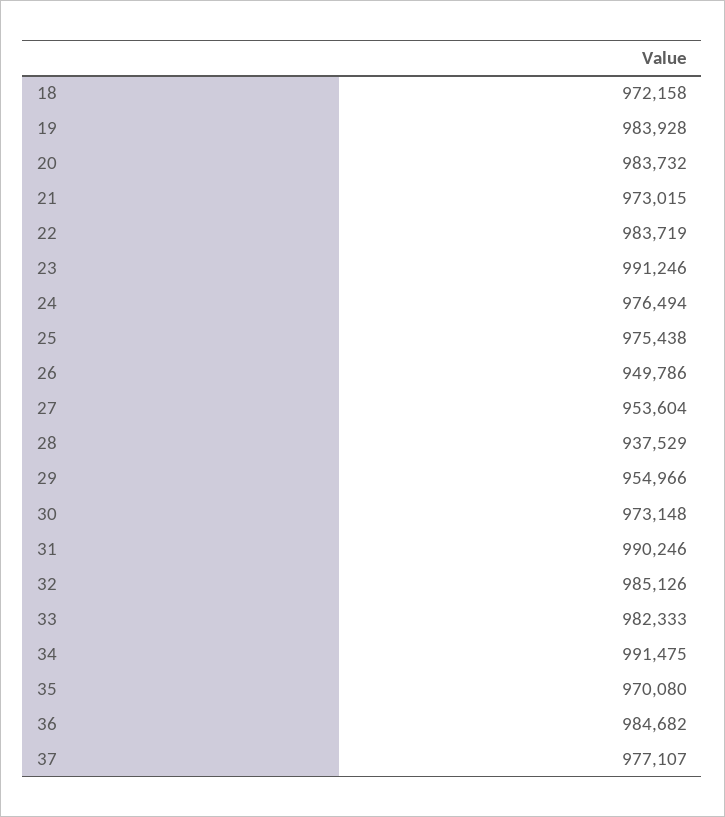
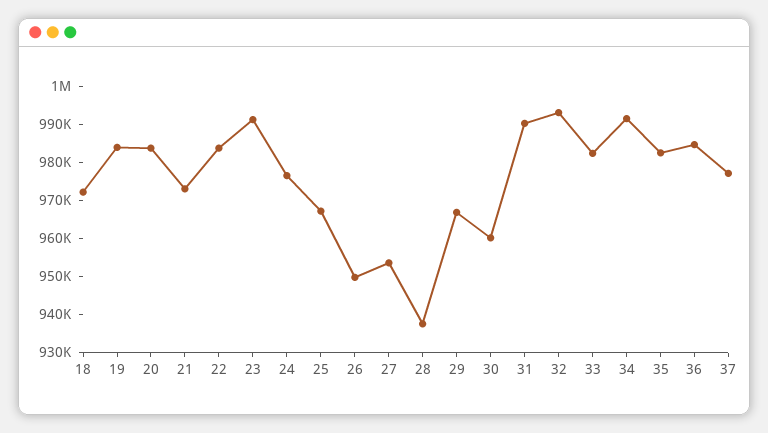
25: 975438 -> 967500
29: 954966 -> 967500
30: 973148 -> 960000
32: 985126 -> 992500
35: 970080 -> 982500

